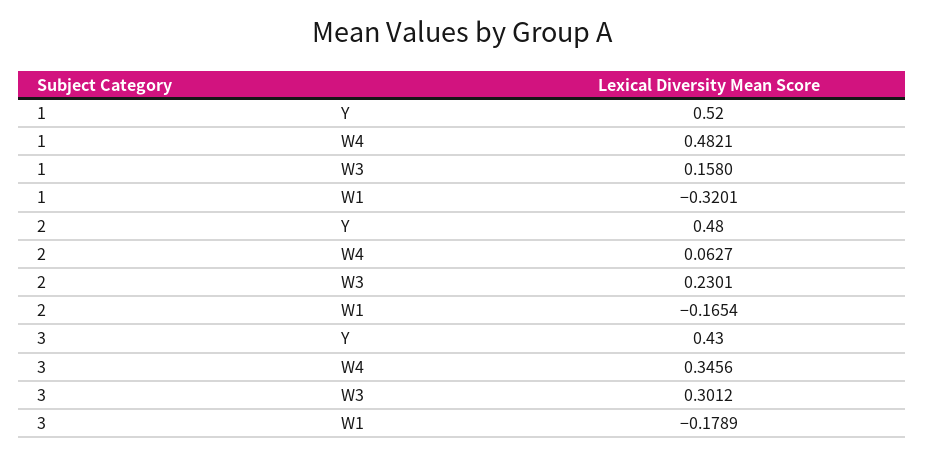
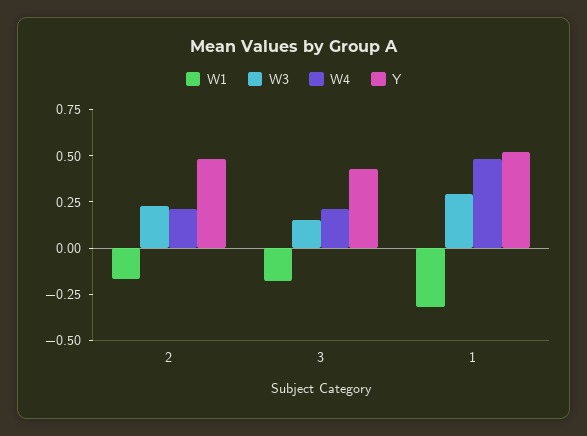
W3, 1: 0.158 -> 0.3
W4, 2: 0.0627 -> 0.2
W4, 3: 0.3456 -> 0.2
W3, 3: 0.3012 -> 0.15

